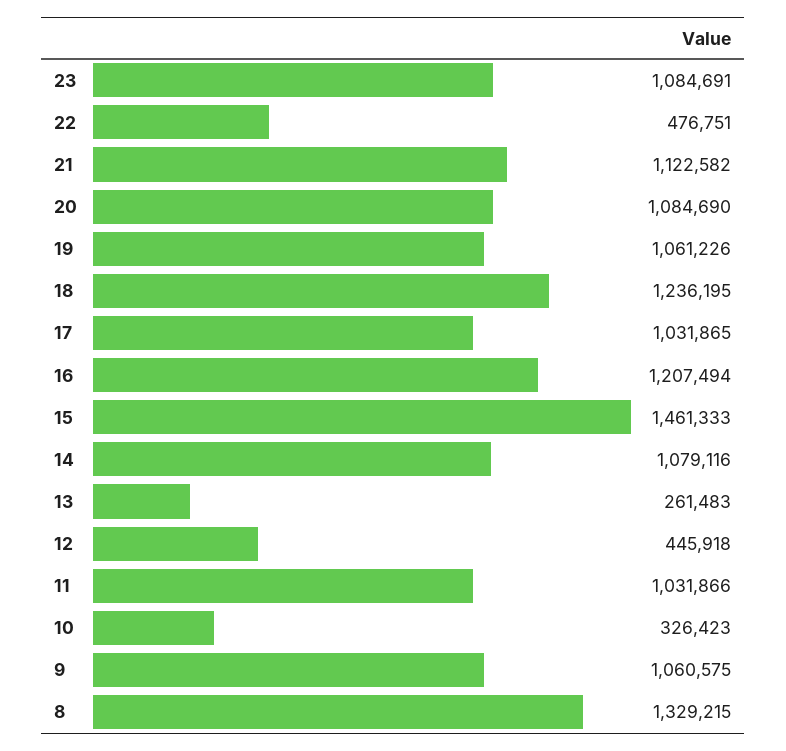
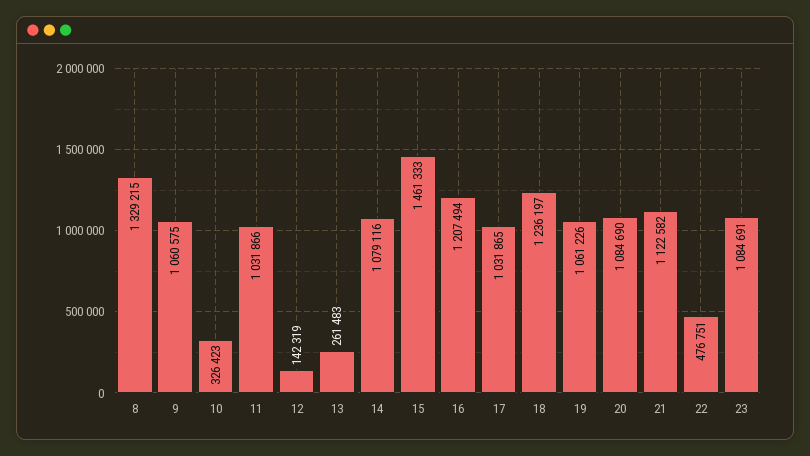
18: 1236195 -> 1236197
12: 445918 -> 142319

